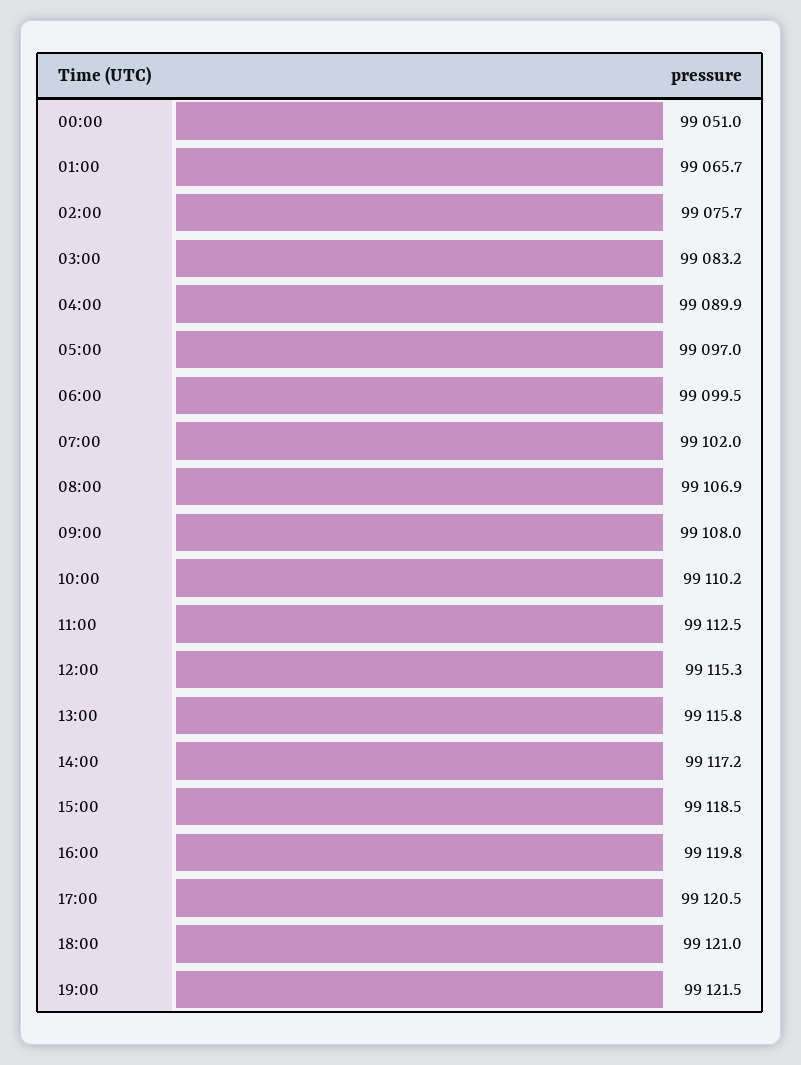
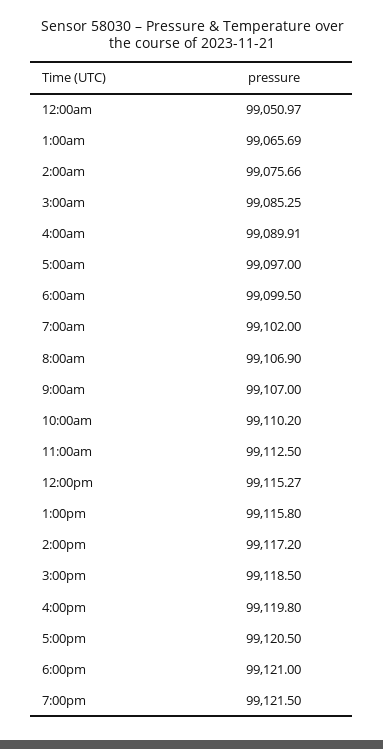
03:00: 99083.2 -> 99085.25
09:00: 99108 -> 99107

